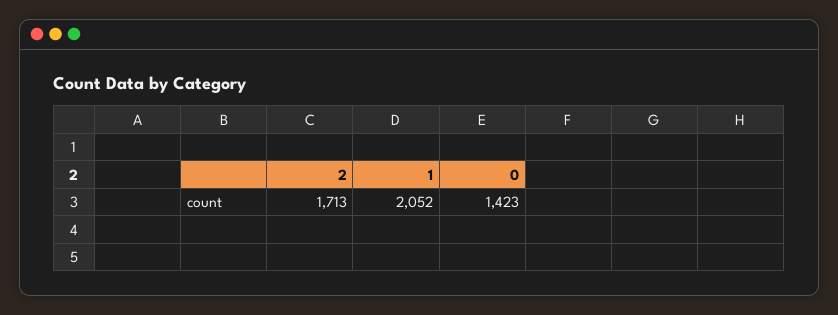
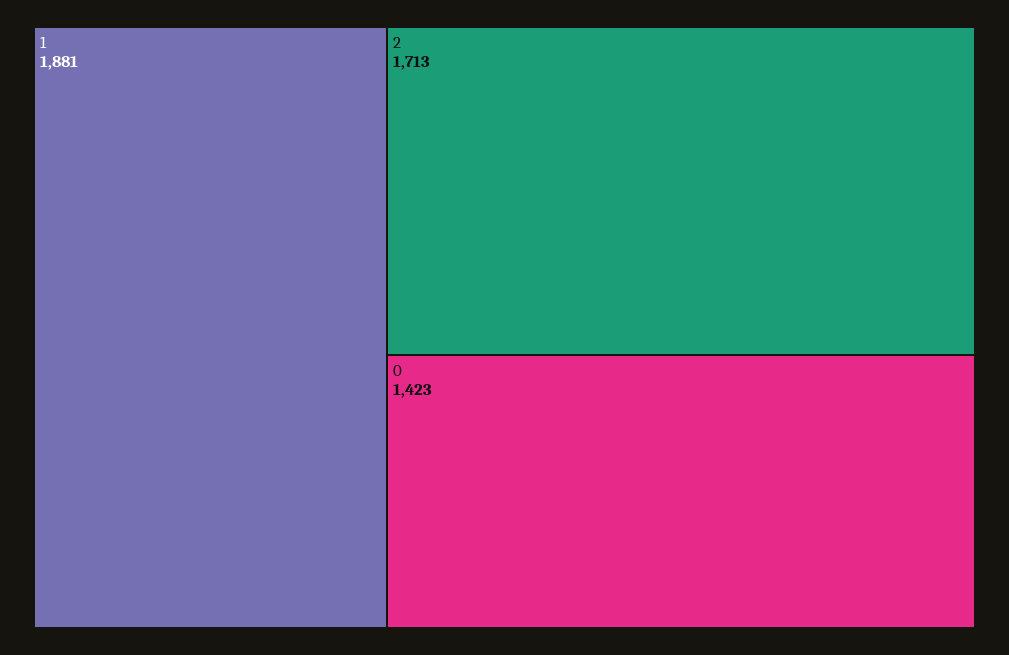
1: 2052 -> 1881

